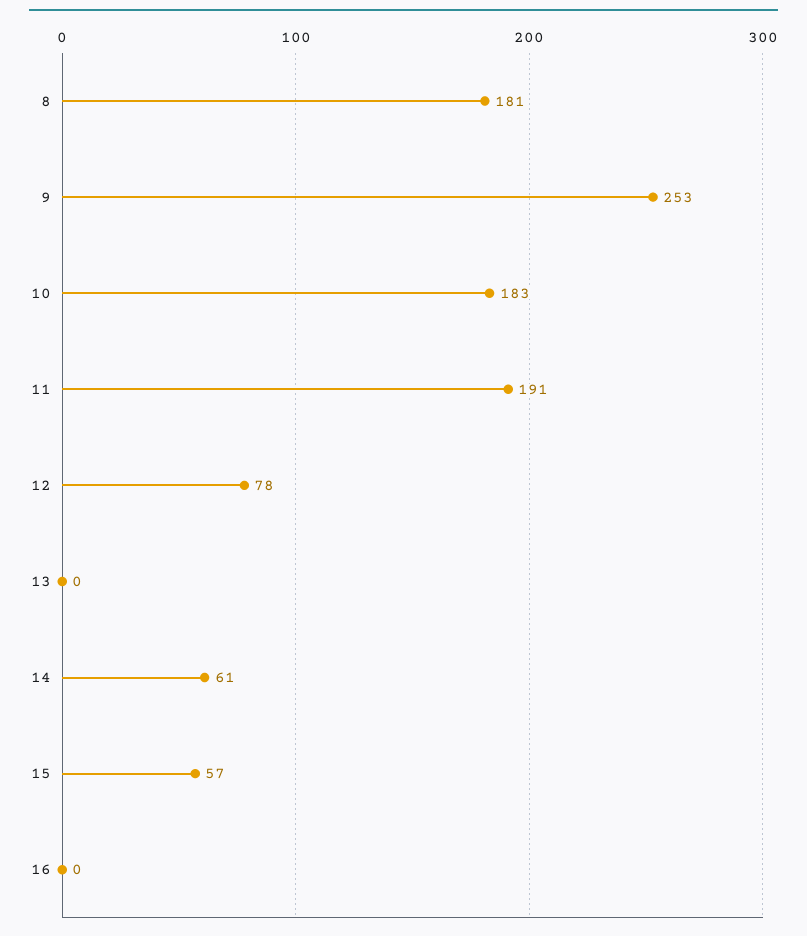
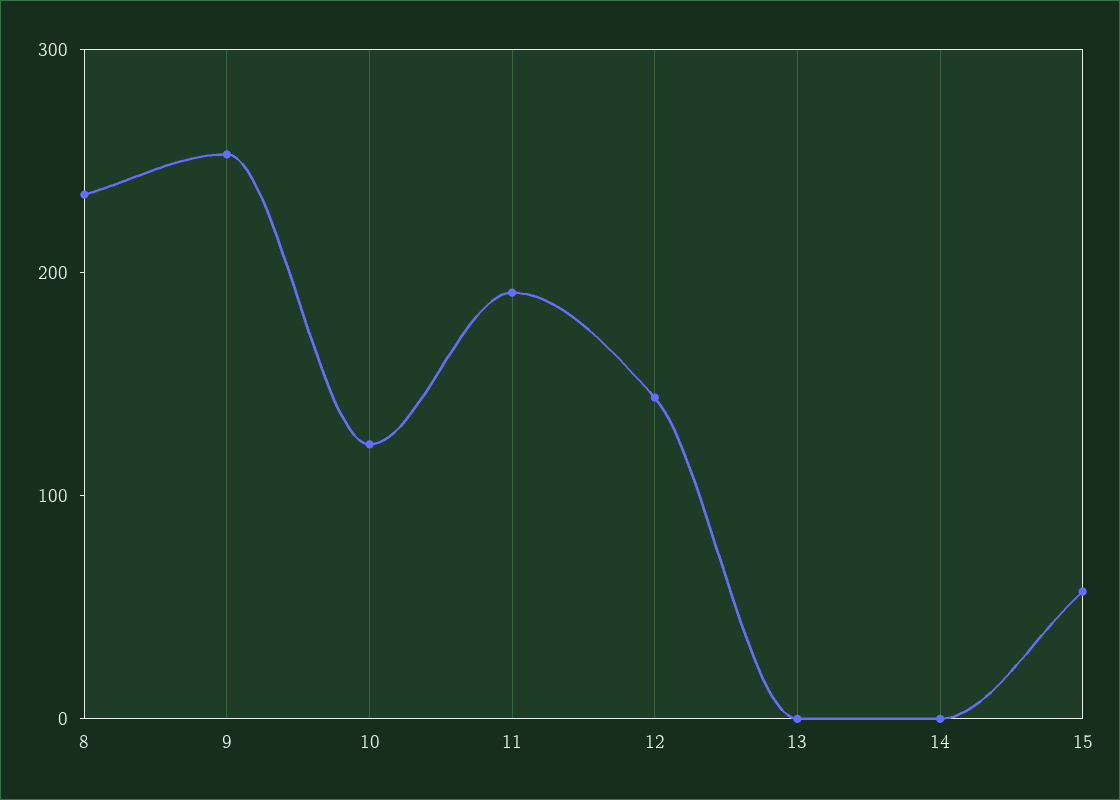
8: 181 -> 240
10: 183 -> 120
12: 78 -> 140
14: 61 -> 0
16: 0 -> none

